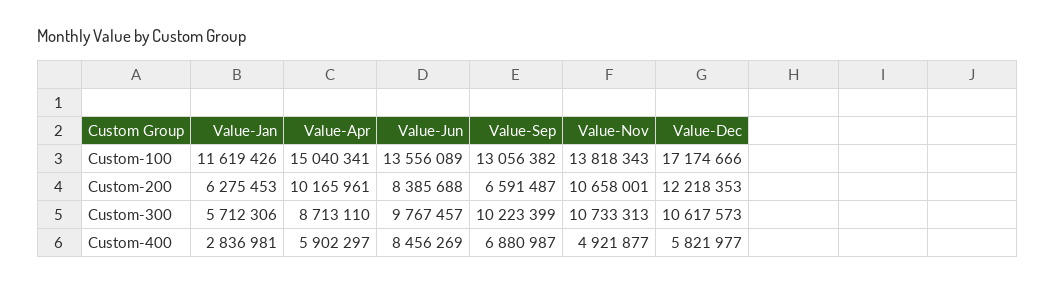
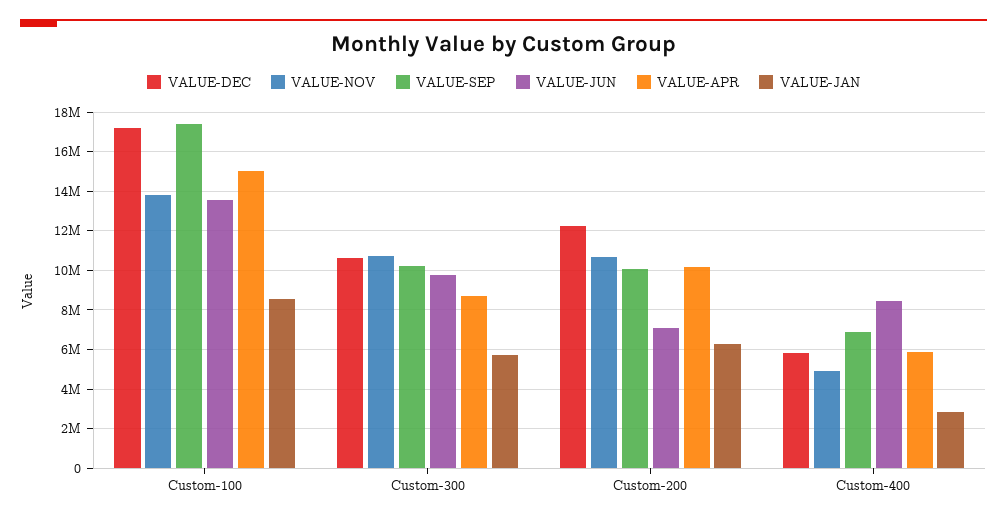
Value-Jan, Custom-100: 11619426 -> 8500000
Value-Sep, Custom-100: 13056382 -> 17500000
Value-Jun, Custom-200: 8385688 -> 7000000
Value-Sep, Custom-200: 6591487 -> 10000000

